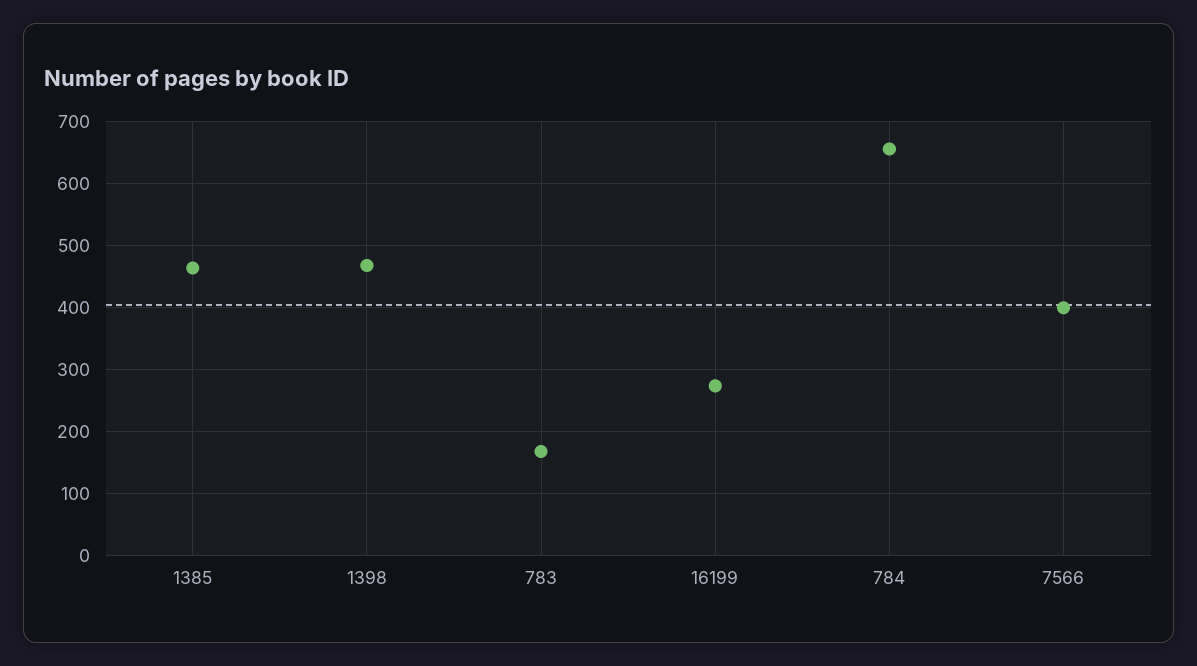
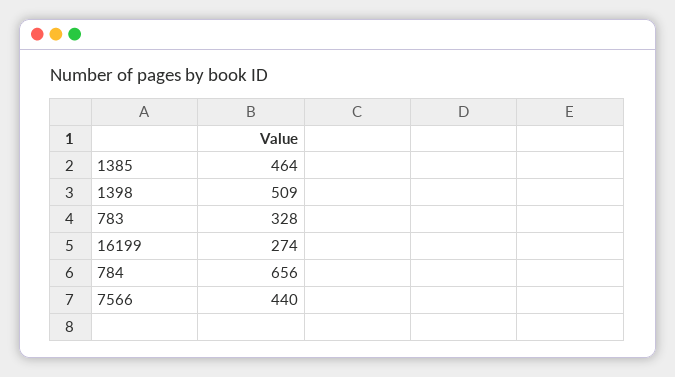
1398: 470 -> 509
783: 170 -> 328
7566: 400 -> 440

